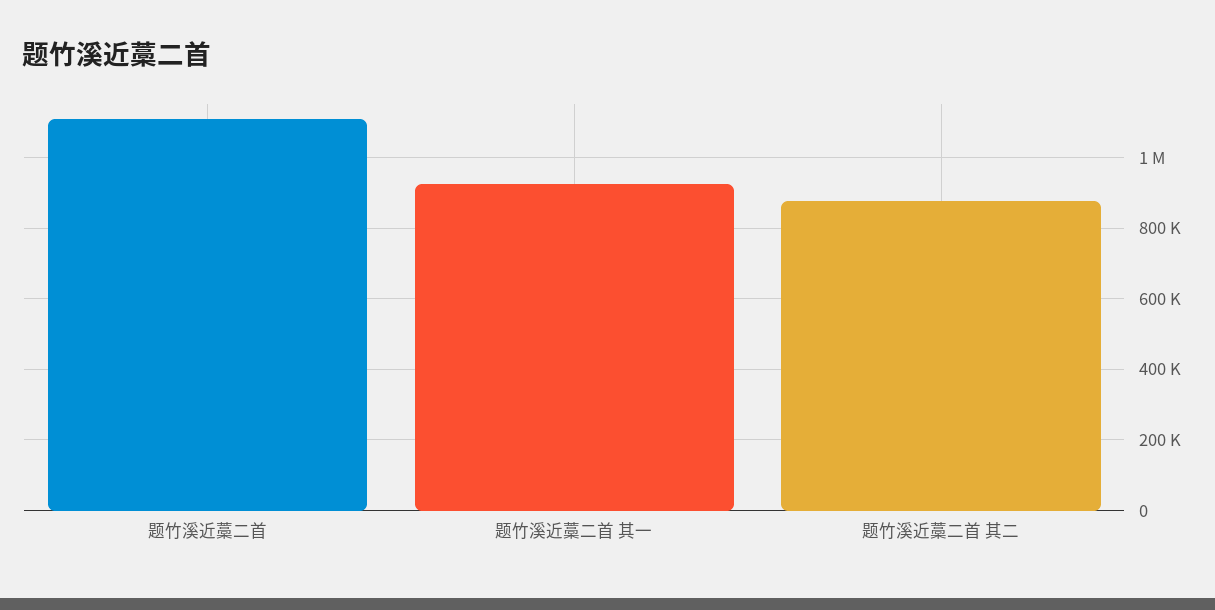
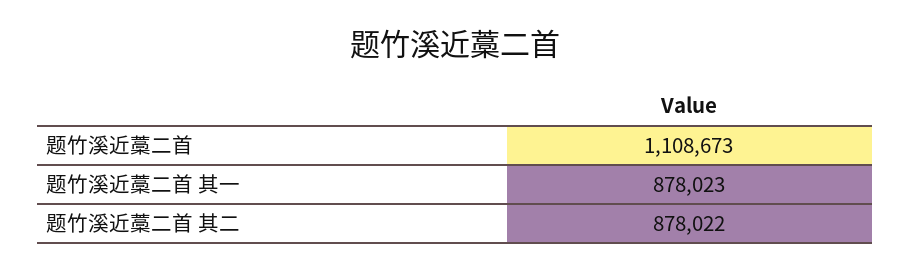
题竹溪近藁二首 其一: 920000 -> 878023

